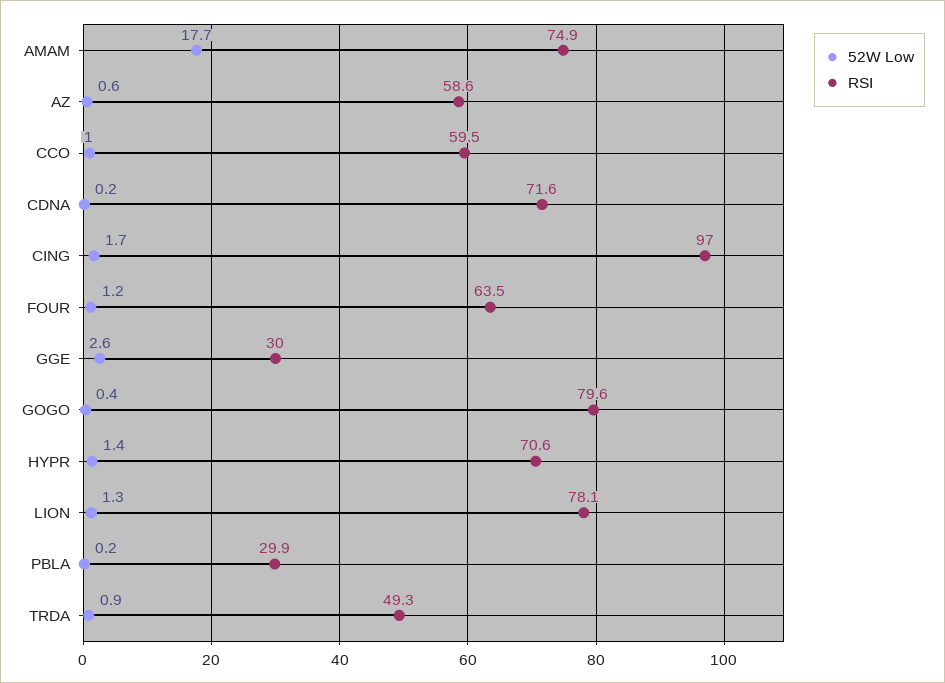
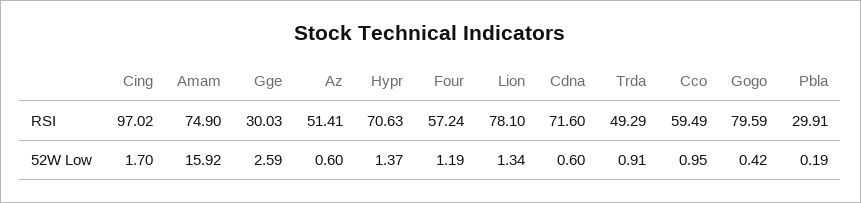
52W Low, AMAM: 17.7 -> 15.92
RSI, AZ: 58.6 -> 51.41
52W Low, CDNA: 0.2 -> 0.6
RSI, FOUR: 63.5 -> 57.24

